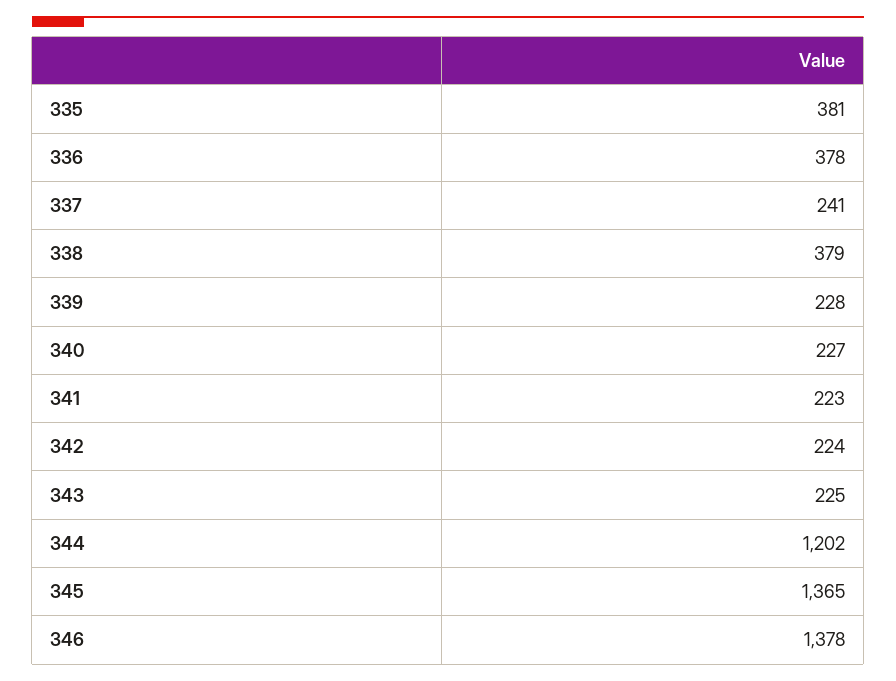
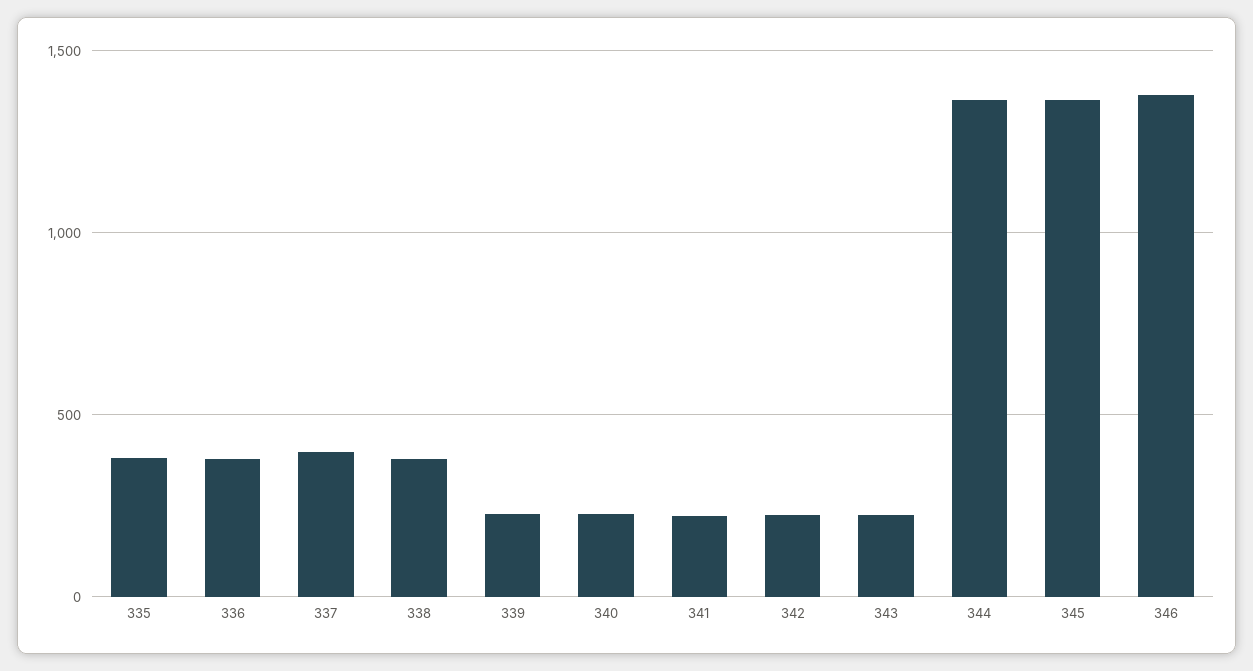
337: 241 -> 400
344: 1202 -> 1350

